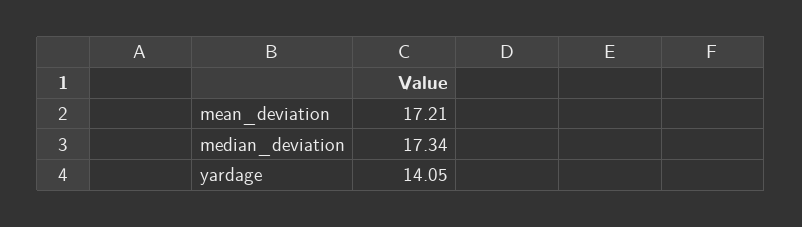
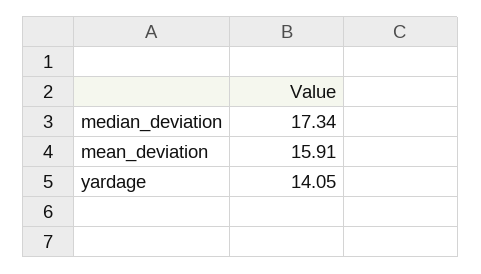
mean_deviation: 17.21 -> 15.91

